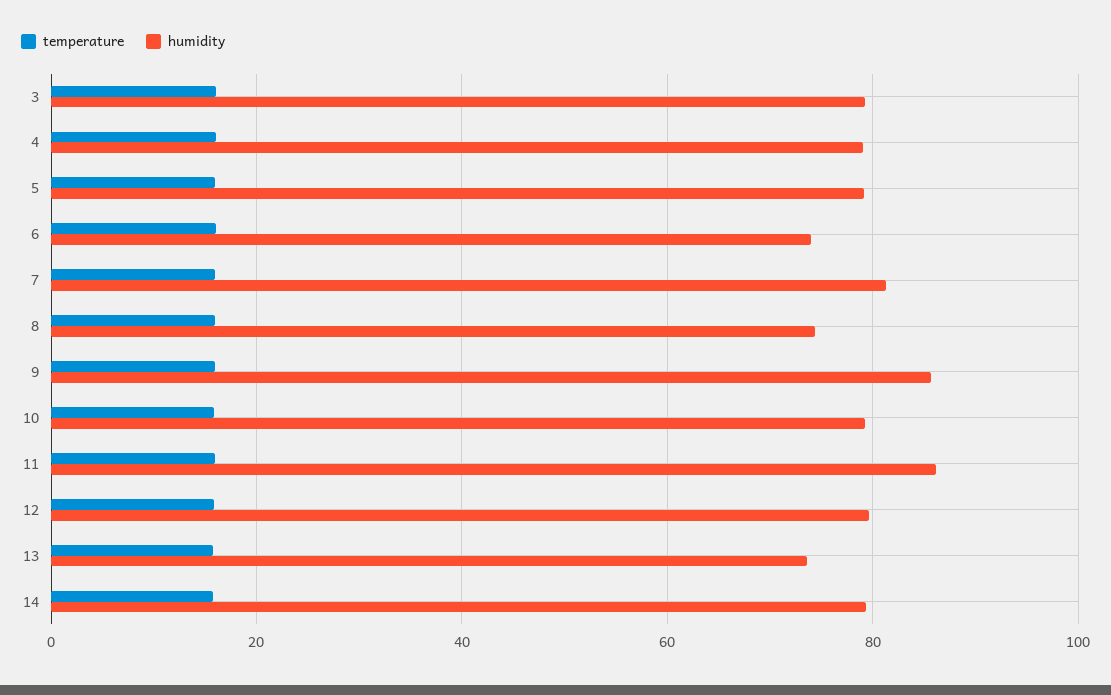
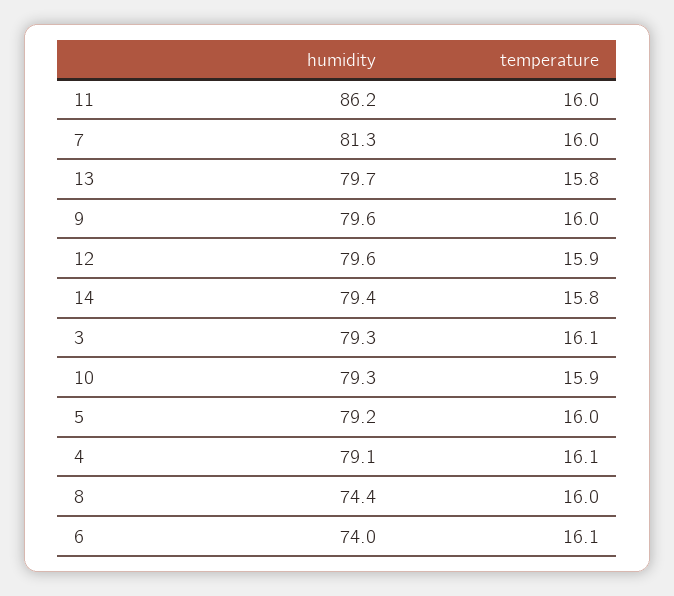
humidity, 9: 86 -> 79.6
humidity, 13: 74 -> 79.7

